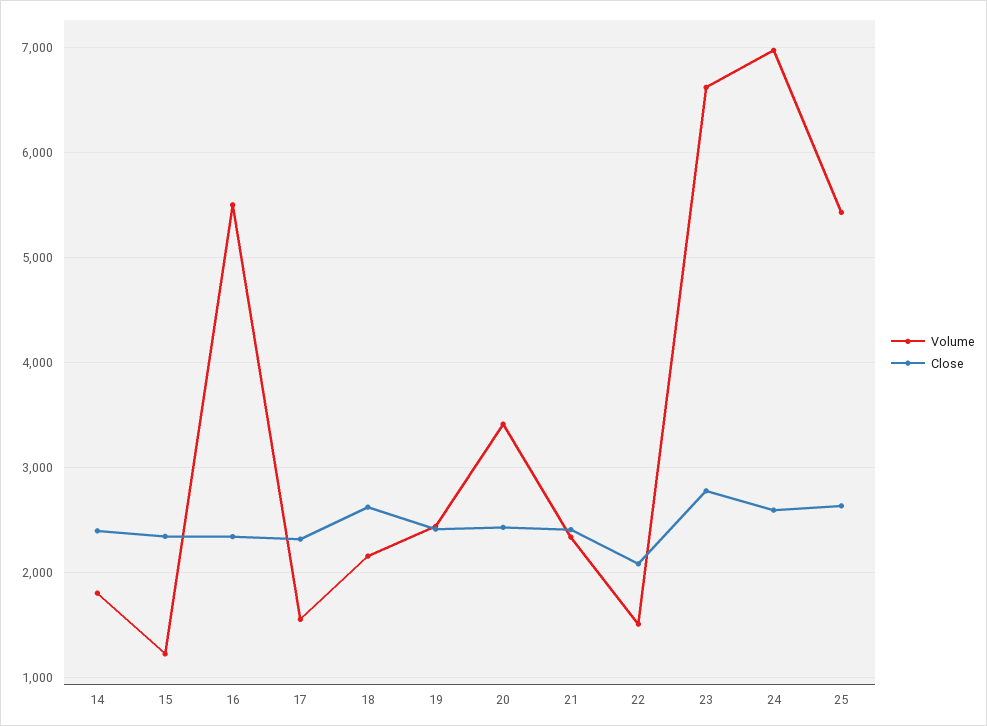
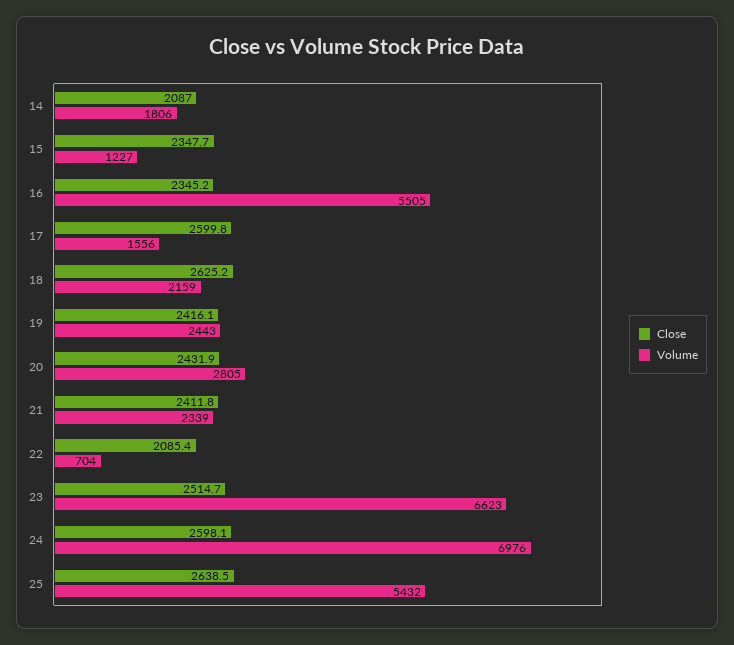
Close, 14: 2400 -> 2087
Close, 17: 2300 -> 2599.8
Volume, 20: 3400 -> 2805
Volume, 22: 1500 -> 704
Close, 23: 2800 -> 2514.7

